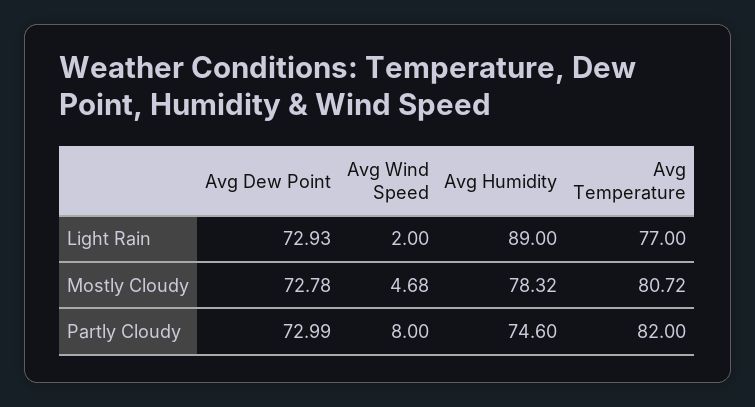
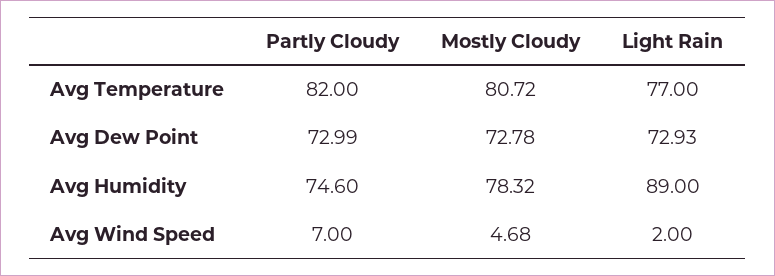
Avg Wind Speed, Partly Cloudy: 8 -> 7

